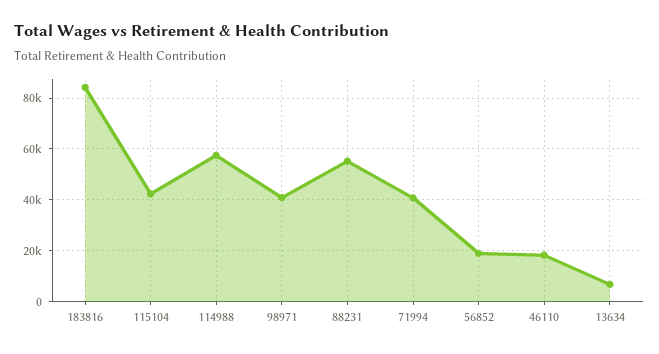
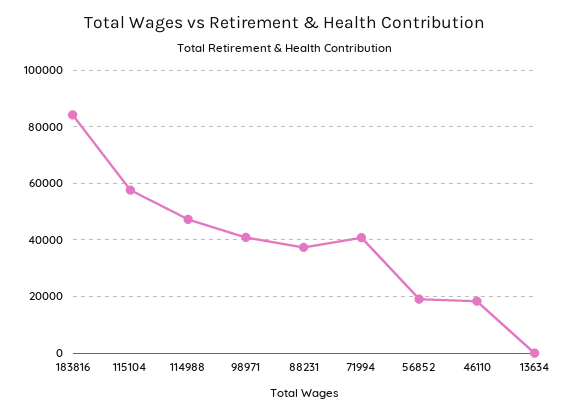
115104: 42500 -> 57500
114988: 57500 -> 47500
88231: 55000 -> 37500
13634: 7500 -> 0

